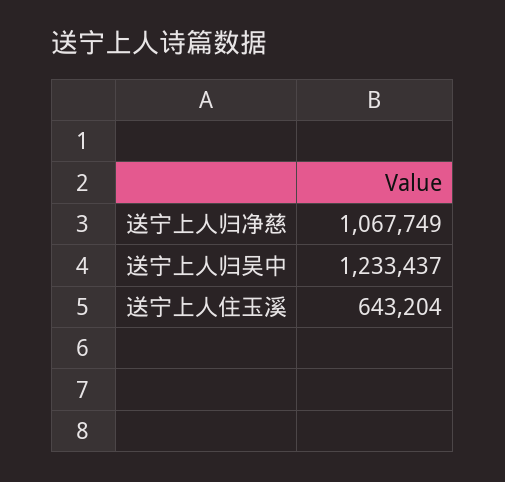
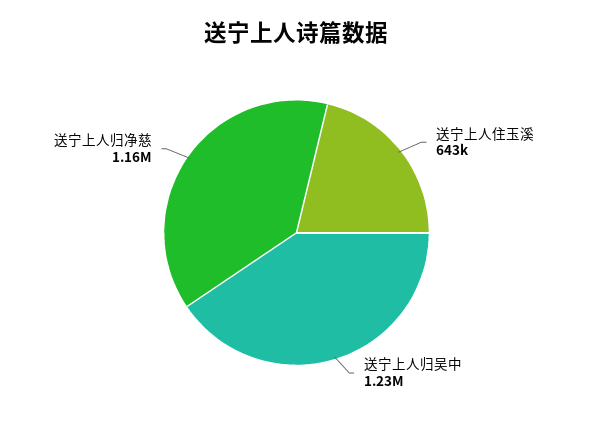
送宁上人归净慈: 1067749 -> 1160000

